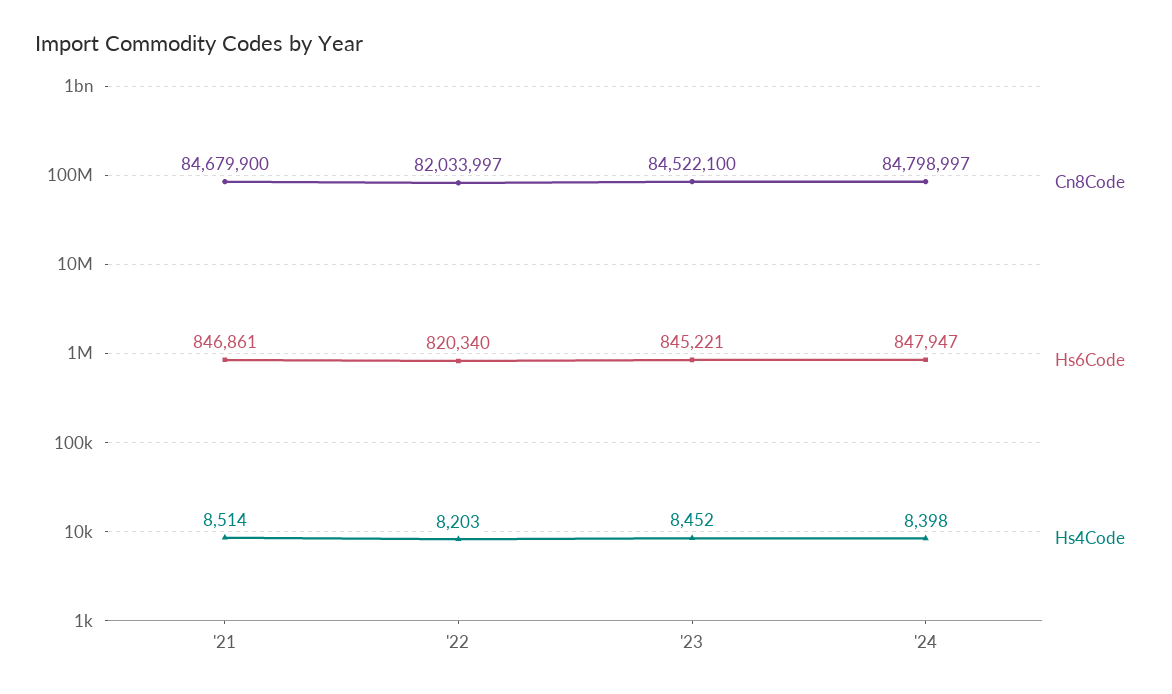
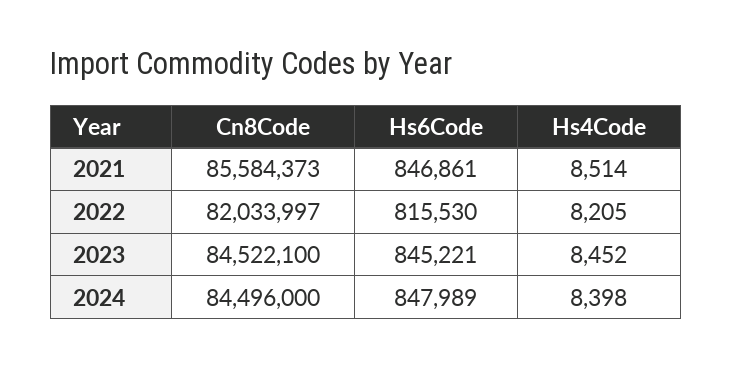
Cn8Code, '21: 84679900 -> 85584373
Hs6Code, '22: 820340 -> 815530
Hs4Code, '22: 8203 -> 8205
Cn8Code, '24: 84798997 -> 84496000
Hs6Code, '24: 847947 -> 847989

